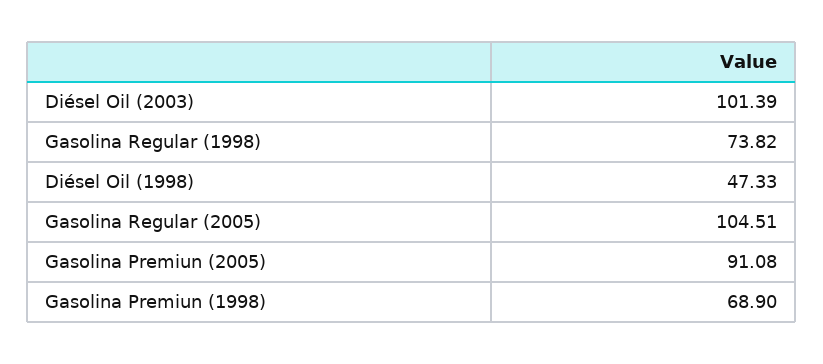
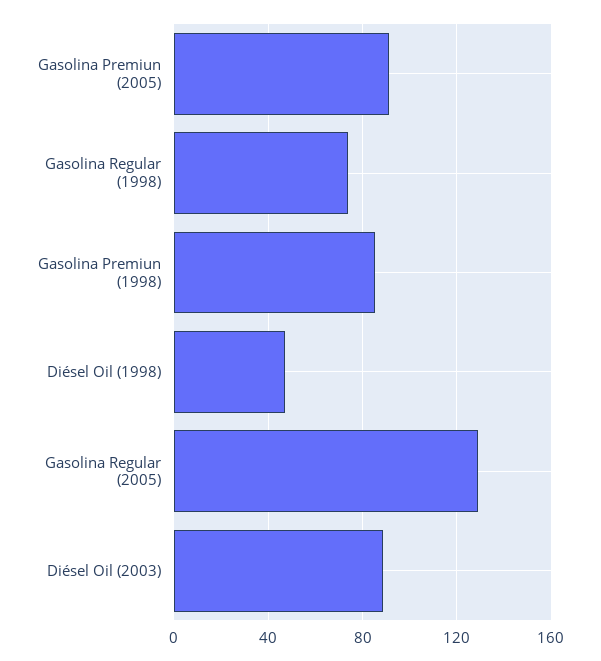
Diésel Oil (2003): 101.39 -> 90
Gasolina Regular (2005): 104.51 -> 130
Gasolina Premiun (1998): 68.9 -> 85

